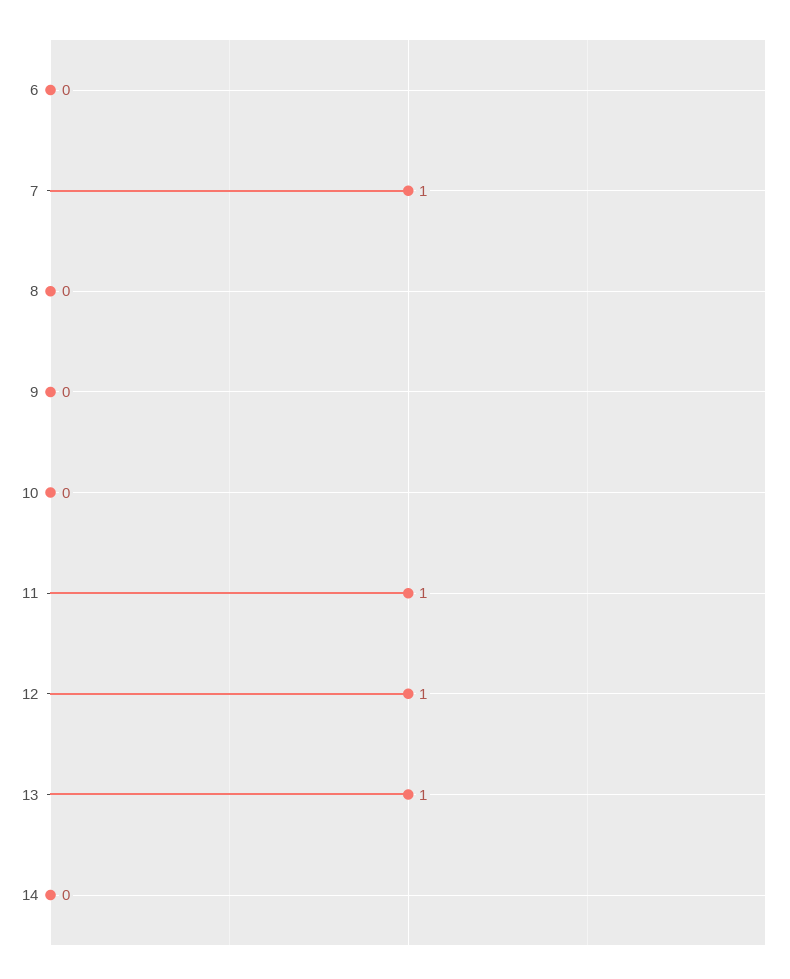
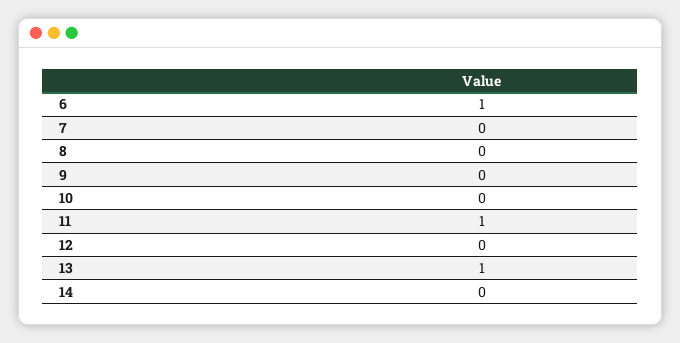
6: 0 -> 1
7: 1 -> 0
12: 1 -> 0

